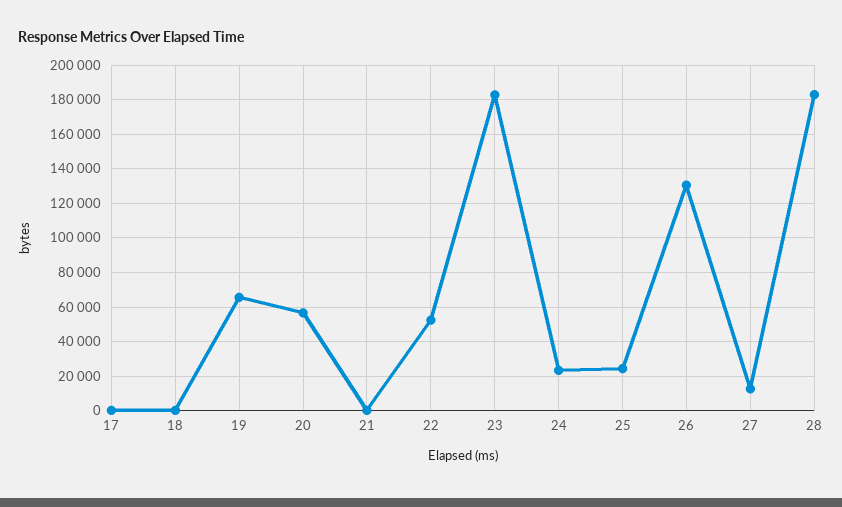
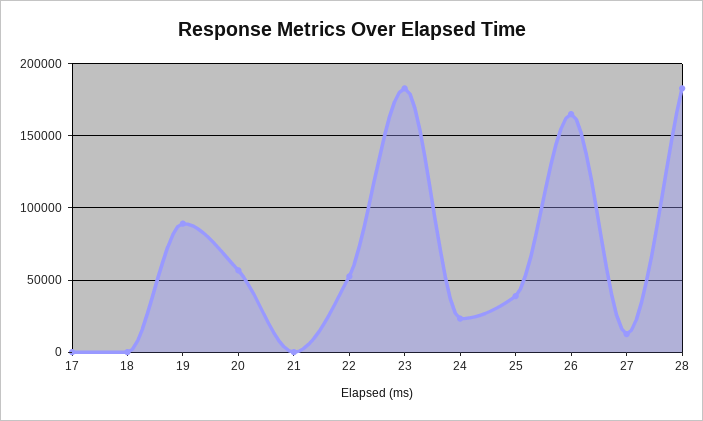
19: 65000 -> 90000
25: 25000 -> 40000
26: 130000 -> 165000

